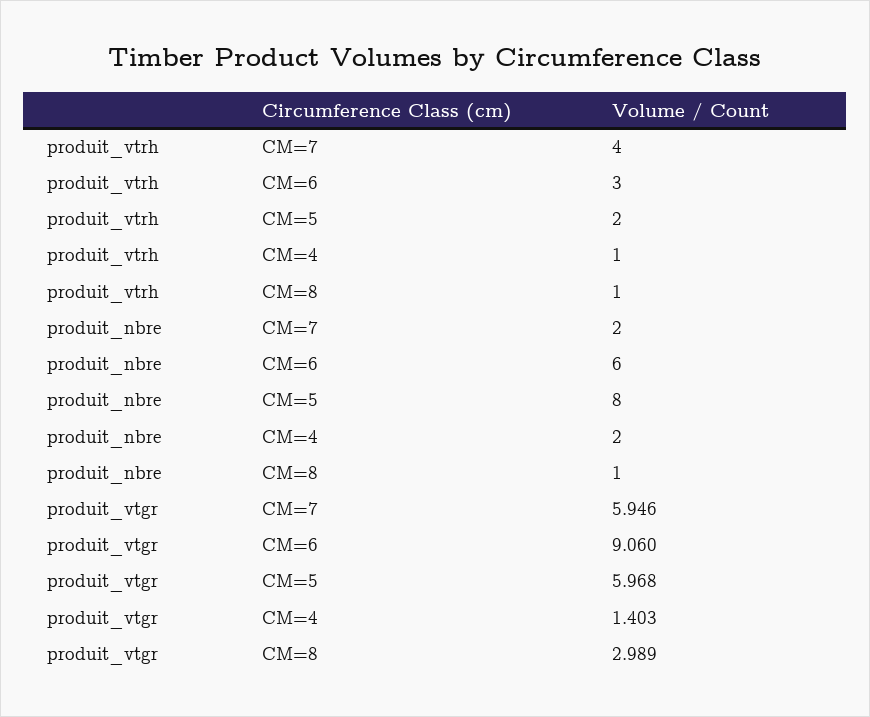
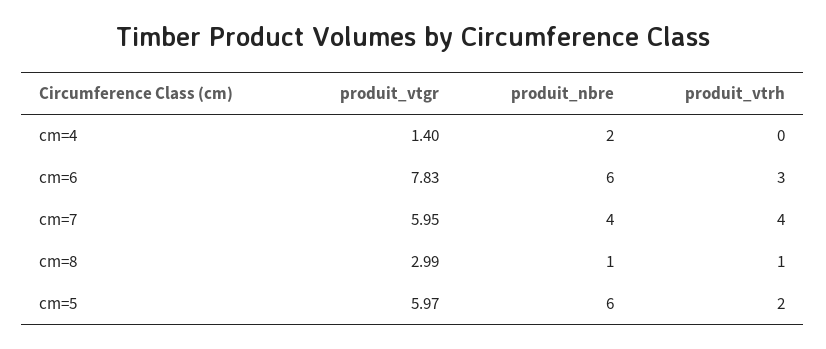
produit_vtrh, CM=4: 1 -> 0
produit_nbre, CM=7: 2 -> 4
produit_nbre, CM=5: 8 -> 6
produit_vtgr, CM=6: 9.06 -> 7.83

